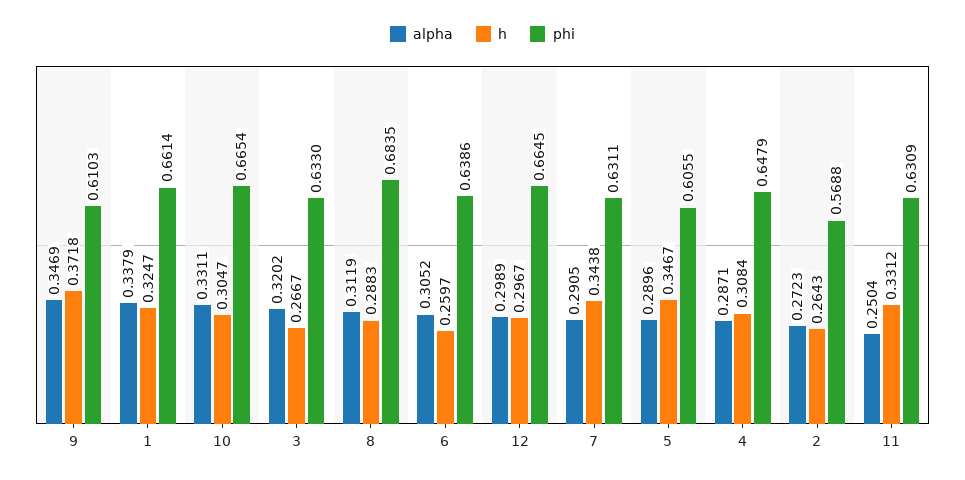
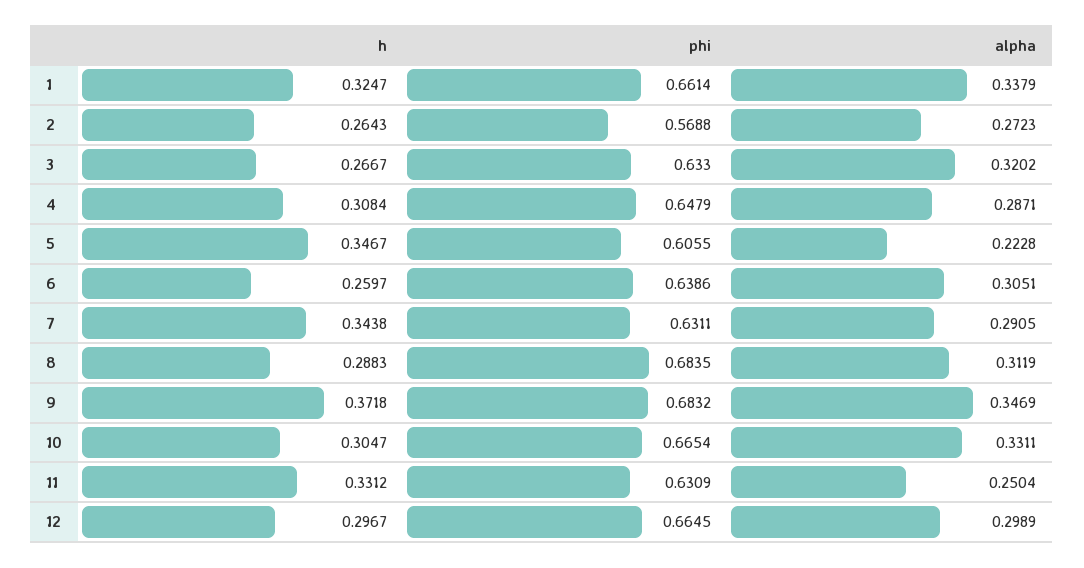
phi, 9: 0.6103 -> 0.6832
alpha, 6: 0.3052 -> 0.3051
alpha, 5: 0.2896 -> 0.2228

